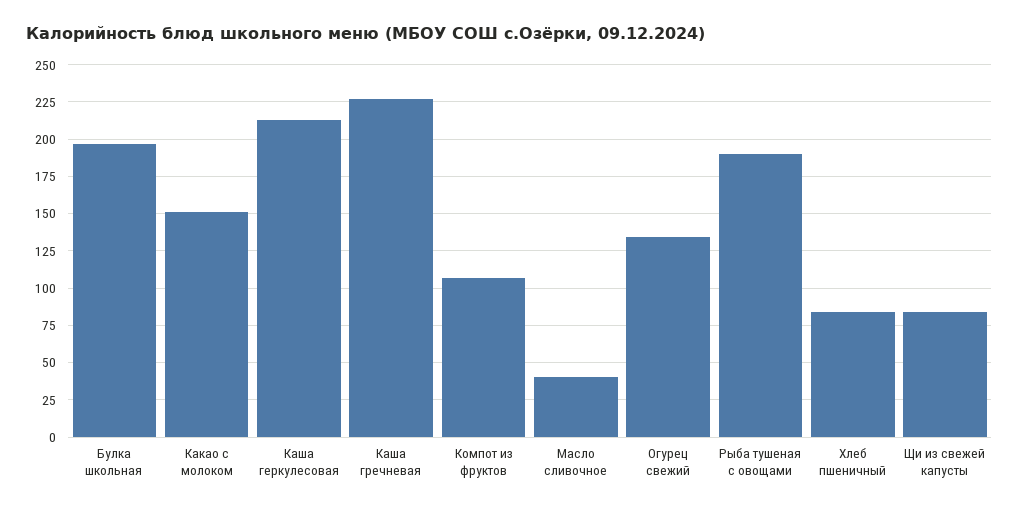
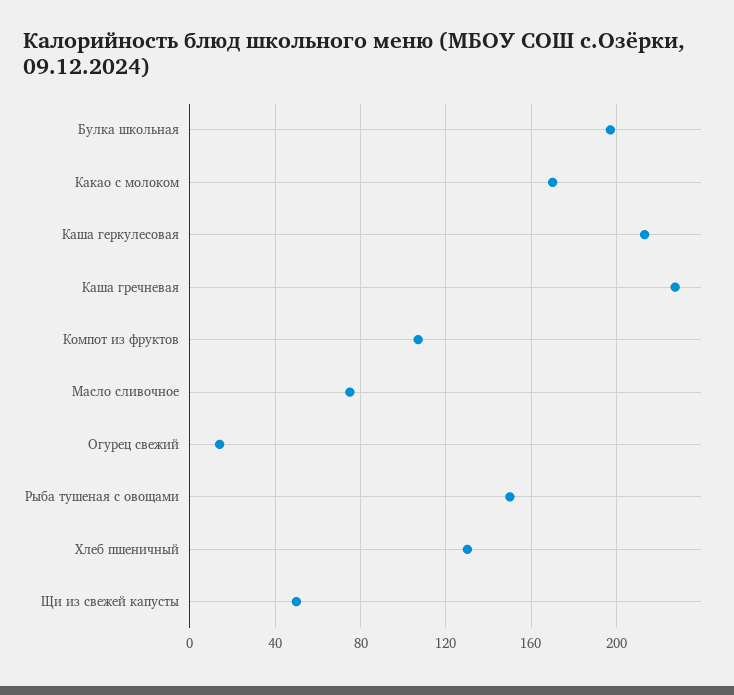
Какао с молоком: 150 -> 170
Масло сливочное: 40 -> 75
Огурец свежий: 135 -> 15
Рыба тушеная с овощами: 190 -> 150
Хлеб пшеничный: 85 -> 130
Щи из свежей капусты: 85 -> 50

